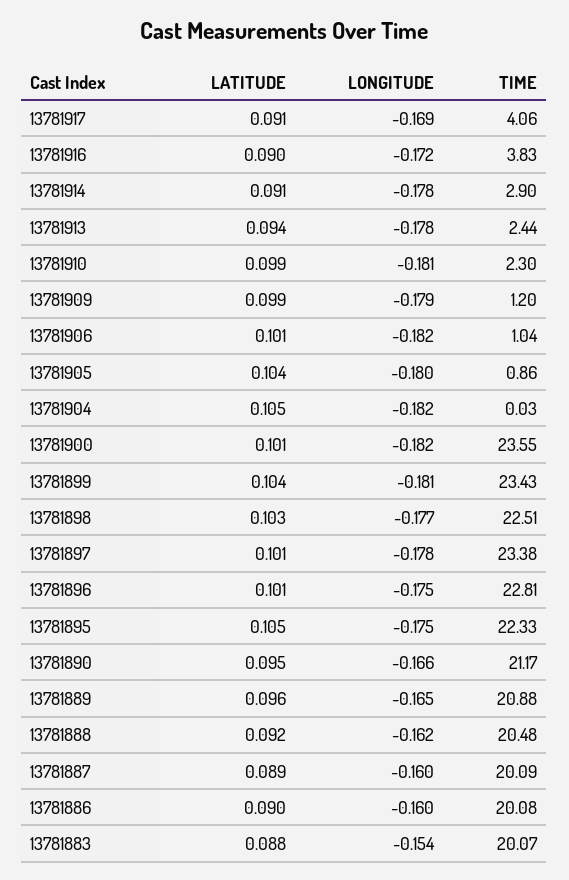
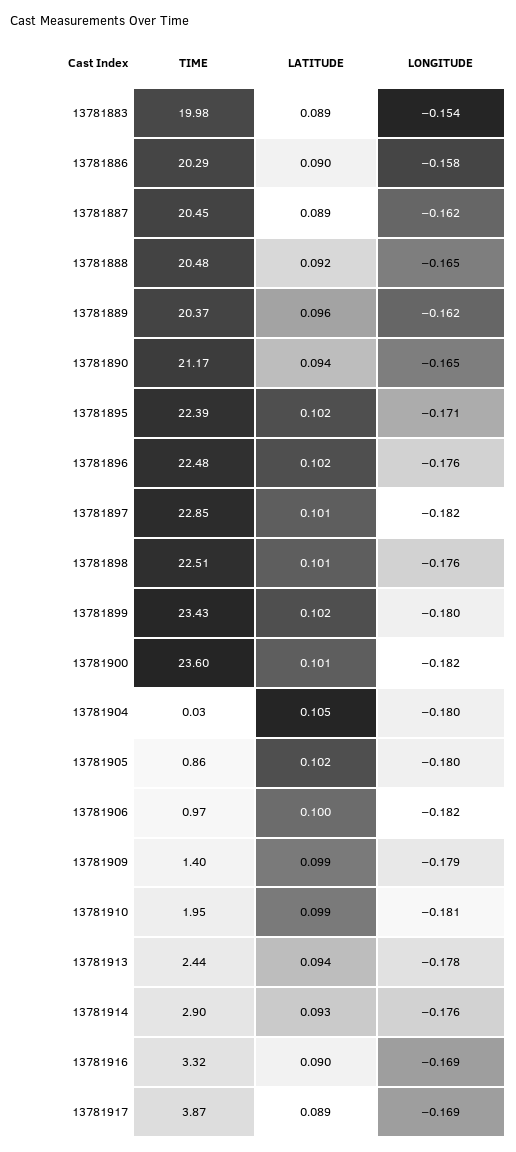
LATITUDE, 13781917: 0.091 -> 0.089
TIME, 13781917: 4.06 -> 3.87
LONGITUDE, 13781916: -0.172 -> -0.169
TIME, 13781916: 3.83 -> 3.32
LATITUDE, 13781914: 0.091 -> 0.093
LONGITUDE, 13781914: -0.178 -> -0.176
TIME, 13781910: 2.3 -> 1.95
TIME, 13781909: 1.2 -> 1.4
LATITUDE, 13781906: 0.101 -> 0.1
TIME, 13781906: 1.04 -> 0.97
LATITUDE, 13781905: 0.104 -> 0.102
LONGITUDE, 13781904: -0.182 -> -0.18
TIME, 13781900: 23.55 -> 23.6
LATITUDE, 13781899: 0.104 -> 0.102
LONGITUDE, 13781899: -0.181 -> -0.18
LATITUDE, 13781898: 0.103 -> 0.101
LONGITUDE, 13781898: -0.177 -> -0.176
LONGITUDE, 13781897: -0.178 -> -0.182
TIME, 13781897: 23.38 -> 22.85
LATITUDE, 13781896: 0.101 -> 0.102
LONGITUDE, 13781896: -0.175 -> -0.176
TIME, 13781896: 22.81 -> 22.48
LATITUDE, 13781895: 0.105 -> 0.102
LONGITUDE, 13781895: -0.175 -> -0.171
TIME, 13781895: 22.33 -> 22.39
LATITUDE, 13781890: 0.095 -> 0.094
LONGITUDE, 13781890: -0.166 -> -0.165
LONGITUDE, 13781889: -0.165 -> -0.162
TIME, 13781889: 20.88 -> 20.37
LONGITUDE, 13781888: -0.162 -> -0.165
LONGITUDE, 13781887: -0.16 -> -0.162
TIME, 13781887: 20.09 -> 20.45
LONGITUDE, 13781886: -0.16 -> -0.158
TIME, 13781886: 20.08 -> 20.29
LATITUDE, 13781883: 0.088 -> 0.089
TIME, 13781883: 20.07 -> 19.98

